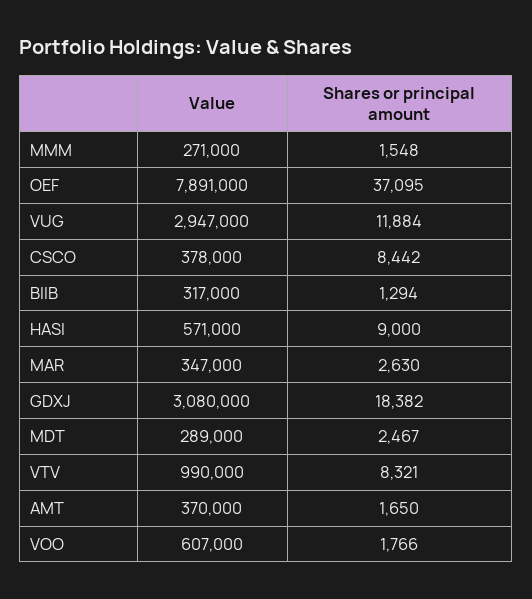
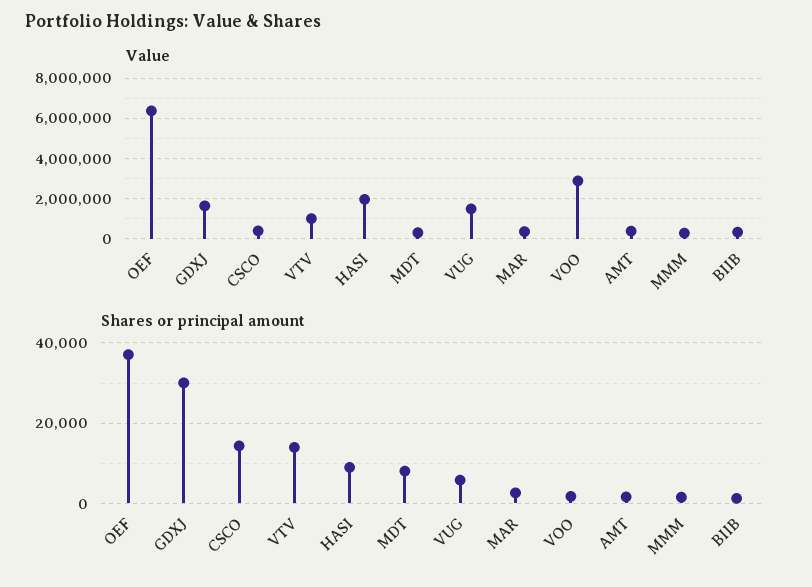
Value, OEF: 7891000 -> 6500000
Value, VUG: 2947000 -> 1500000
Shares or principal amount, VUG: 11884 -> 6000
Shares or principal amount, CSCO: 8442 -> 14000
Value, HASI: 571000 -> 2000000
Value, GDXJ: 3080000 -> 1500000
Shares or principal amount, GDXJ: 18382 -> 30000
Shares or principal amount, MDT: 2467 -> 8000
Shares or principal amount, VTV: 8321 -> 14000
Value, VOO: 607000 -> 3000000

